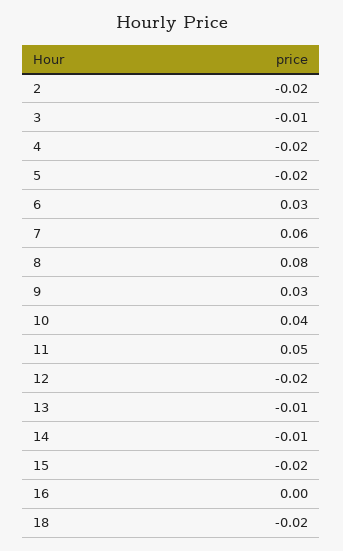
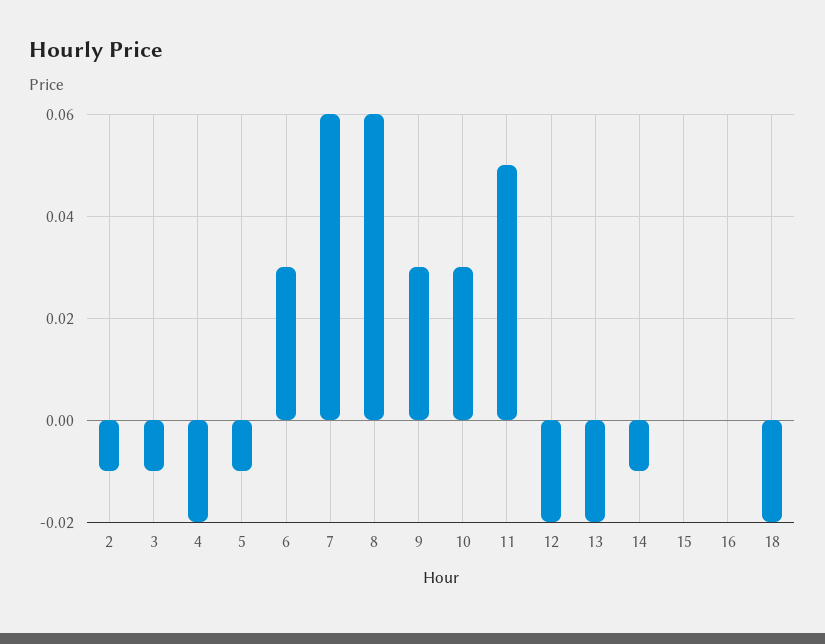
2: -0.02 -> -0.01
5: -0.02 -> -0.01
8: 0.08 -> 0.06
10: 0.04 -> 0.03
13: -0.01 -> -0.02
15: -0.02 -> 0

